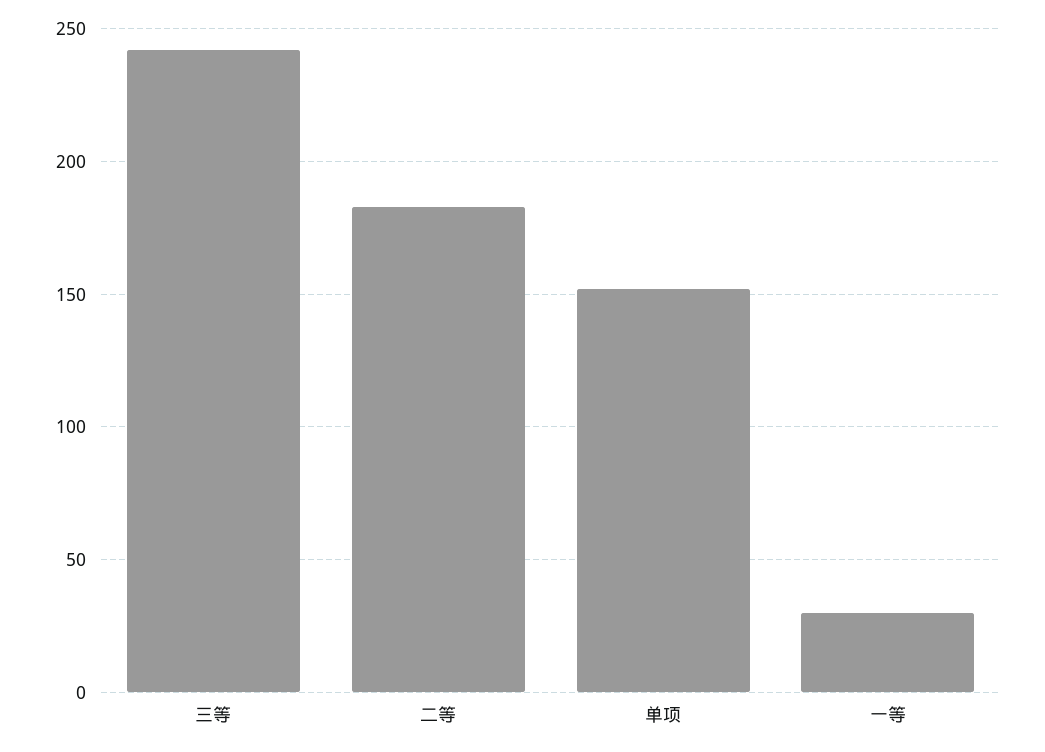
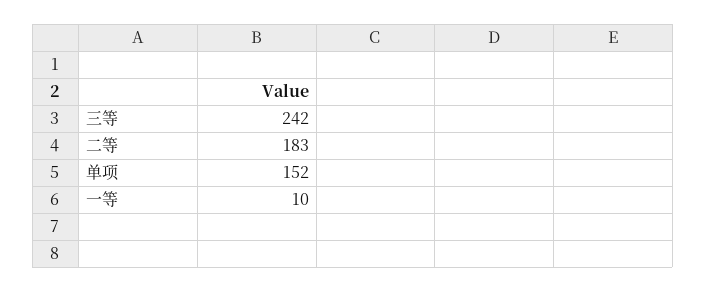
一等: 30 -> 10

